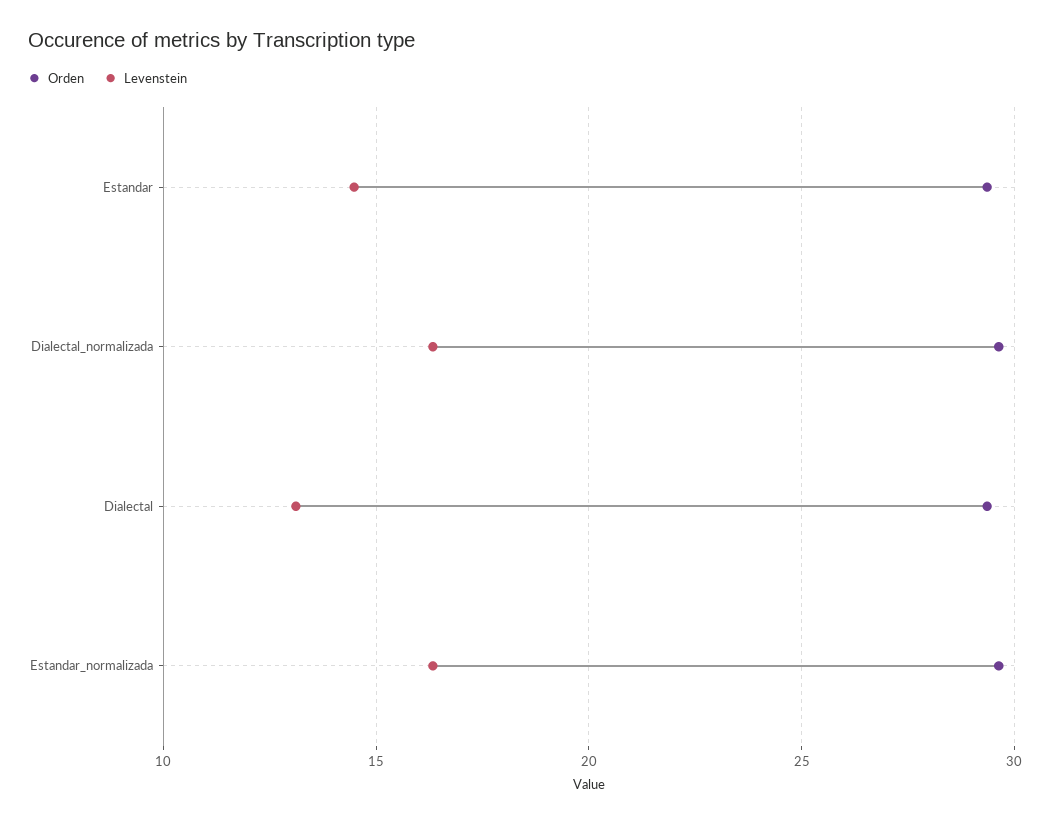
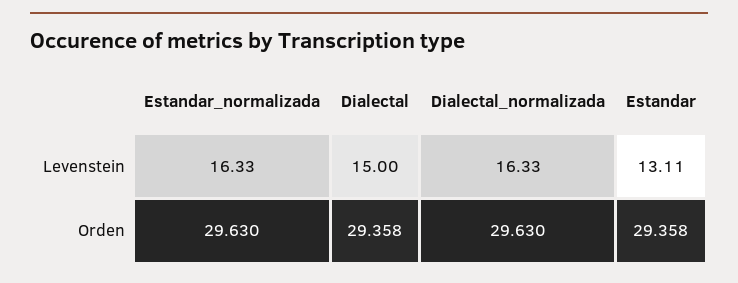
Levenstein, Estandar: 14.5 -> 13.11
Levenstein, Dialectal: 13 -> 15

